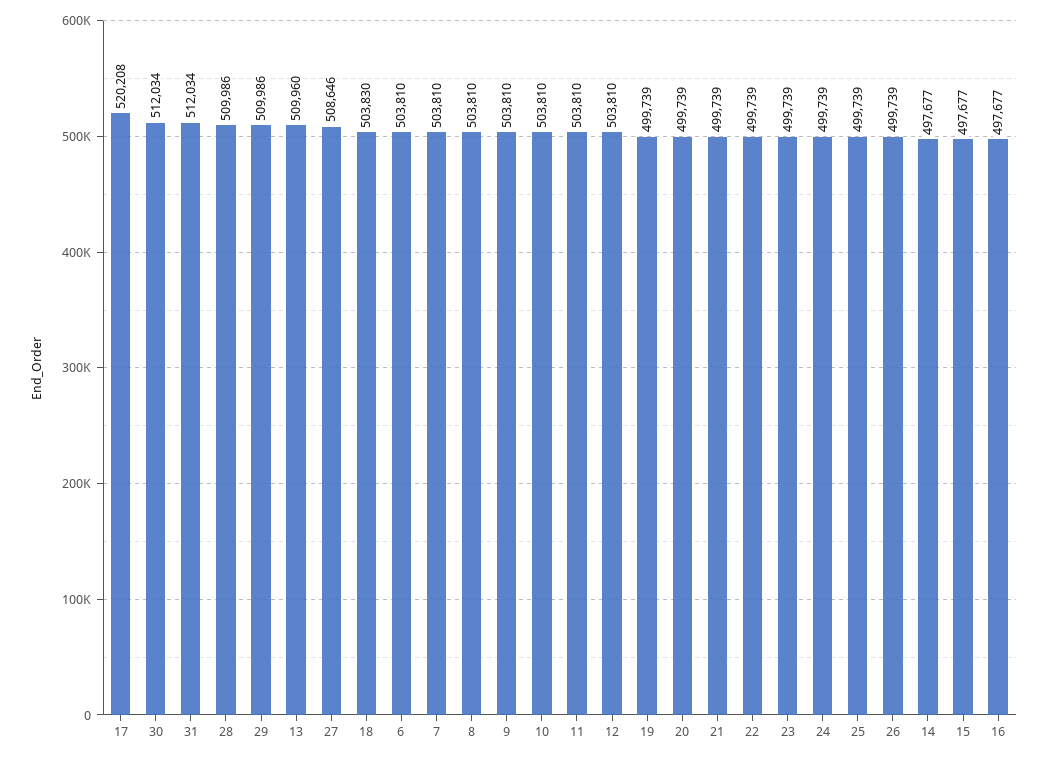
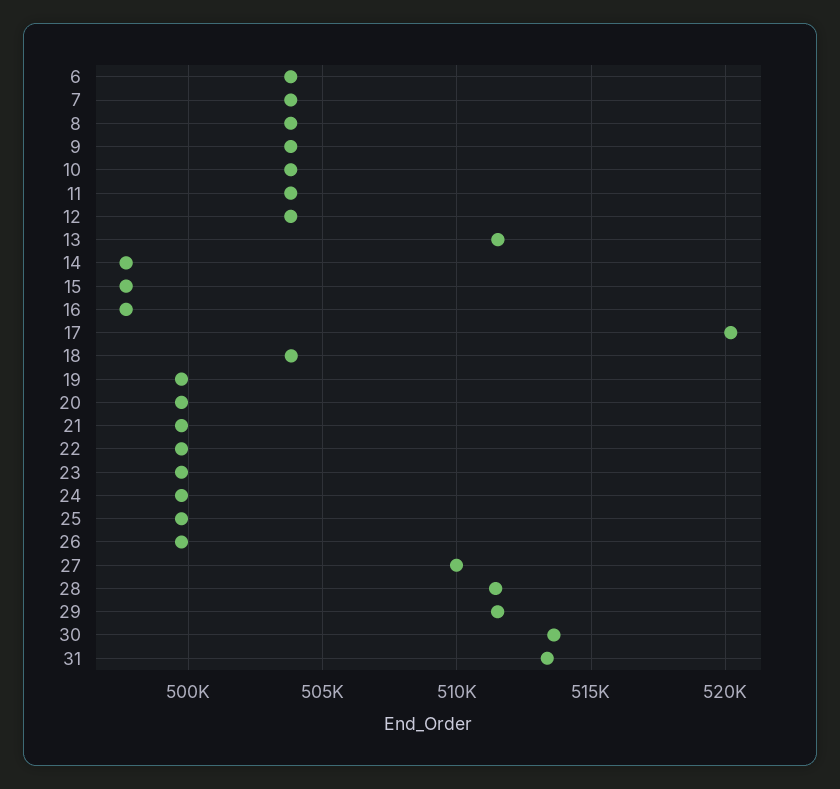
30: 512034 -> 513500
31: 512034 -> 513500
28: 509986 -> 511500
29: 509986 -> 511500
13: 509960 -> 511500
27: 508646 -> 510000

